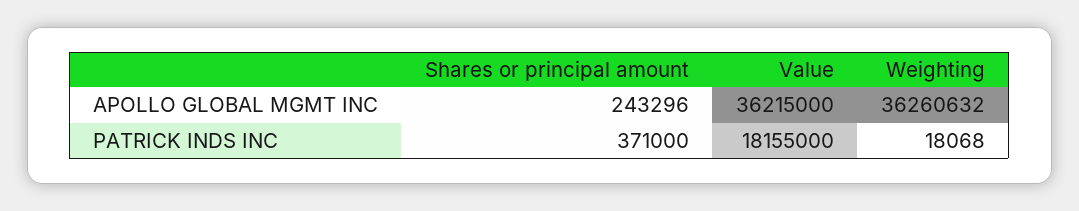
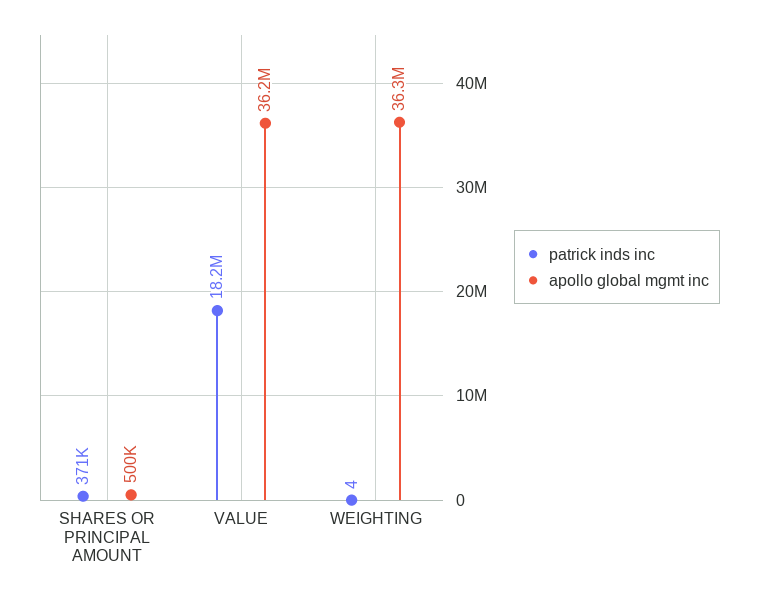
APOLLO GLOBAL MGMT INC, Shares or principal amount: 243296 -> 500000
PATRICK INDS INC, Weighting: 18068 -> 4

